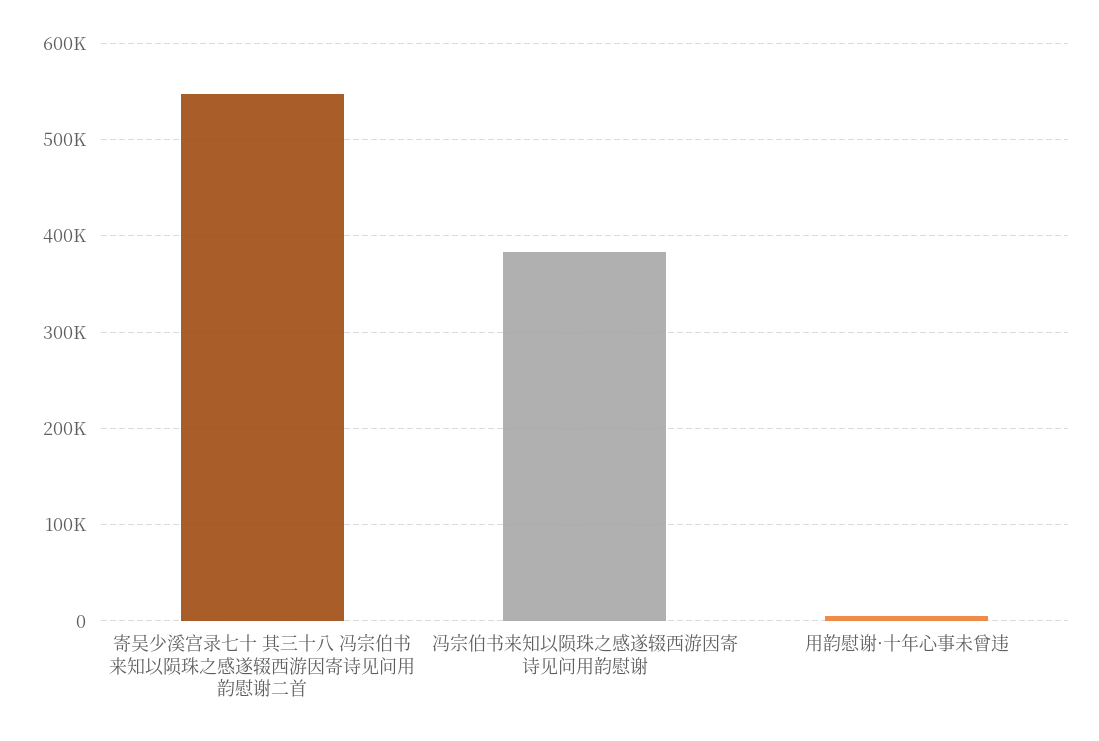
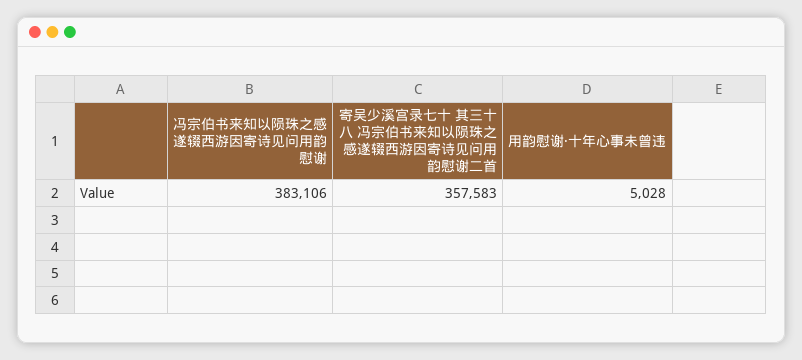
寄吴少溪宫录七十 其三十八 冯宗伯书来知以陨珠之感遂辍西游因寄诗见问用韵慰谢二首: 550000 -> 357583

